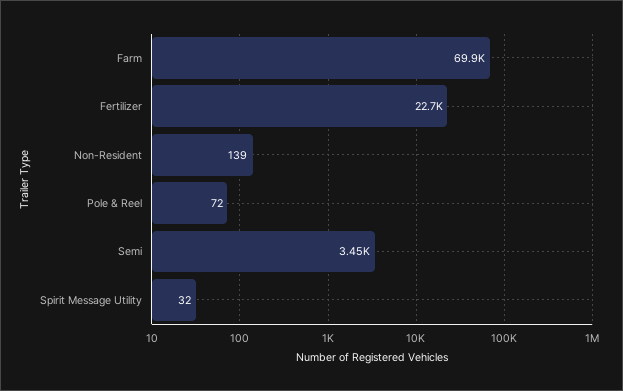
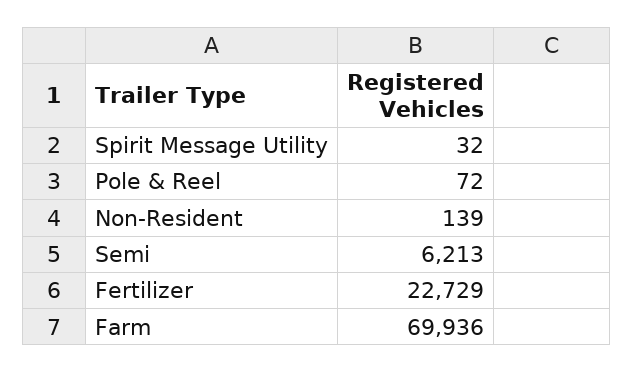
Semi: 3450 -> 6213

